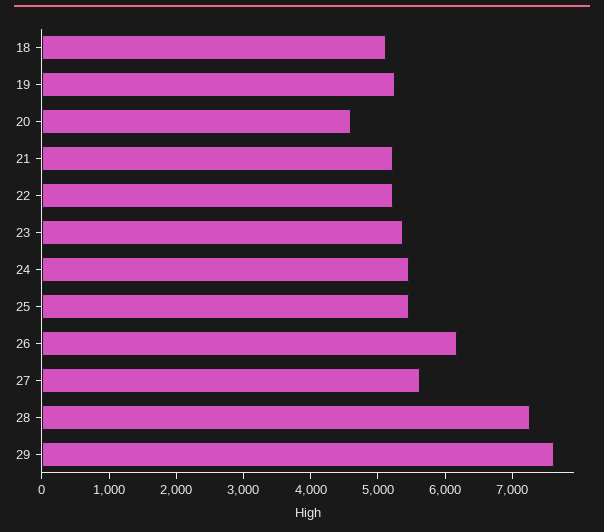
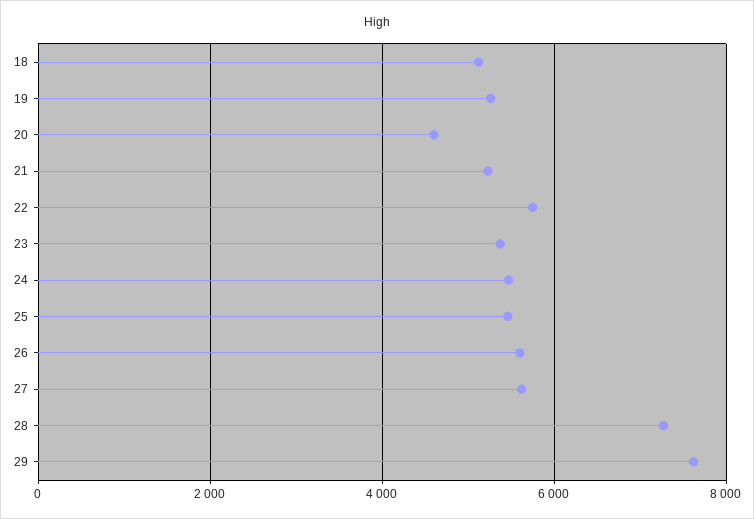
22: 5200 -> 5800
26: 6200 -> 5600

